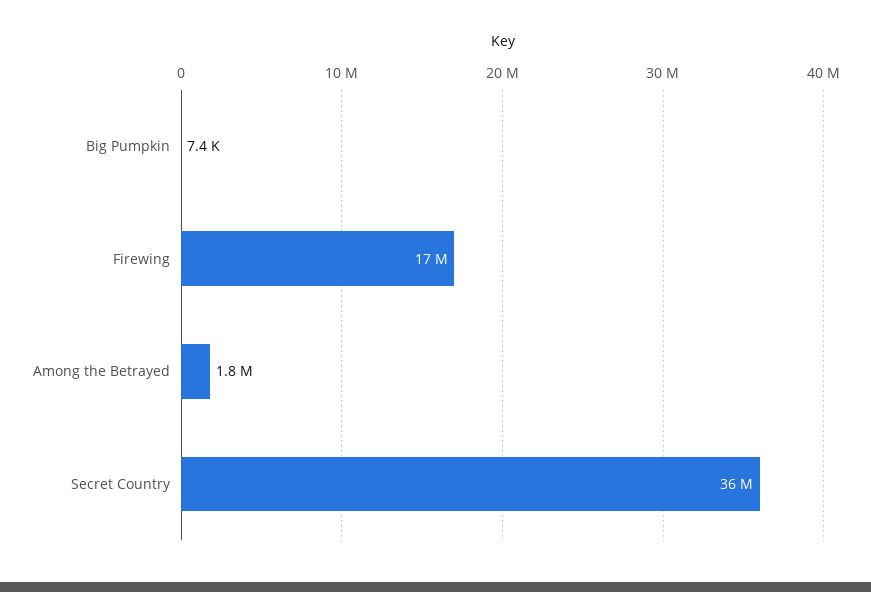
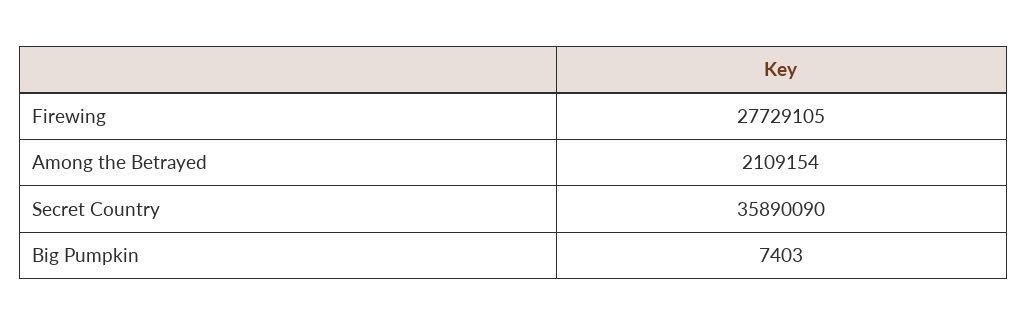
Firewing: 17000000 -> 27729105
Among the Betrayed: 1800000 -> 2109154

